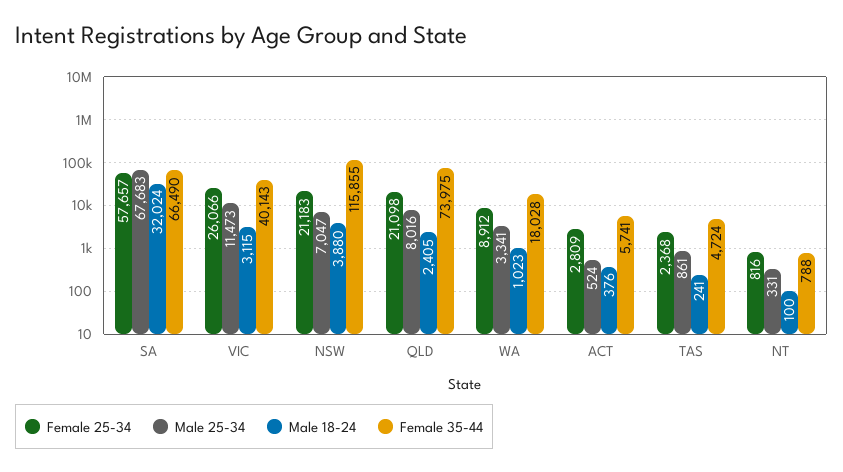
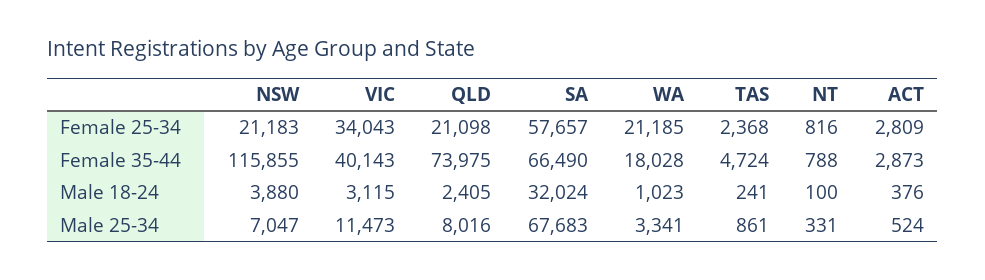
Female 25-34, VIC: 26066 -> 34043
Female 25-34, WA: 8912 -> 21185
Female 35-44, ACT: 5741 -> 2873

